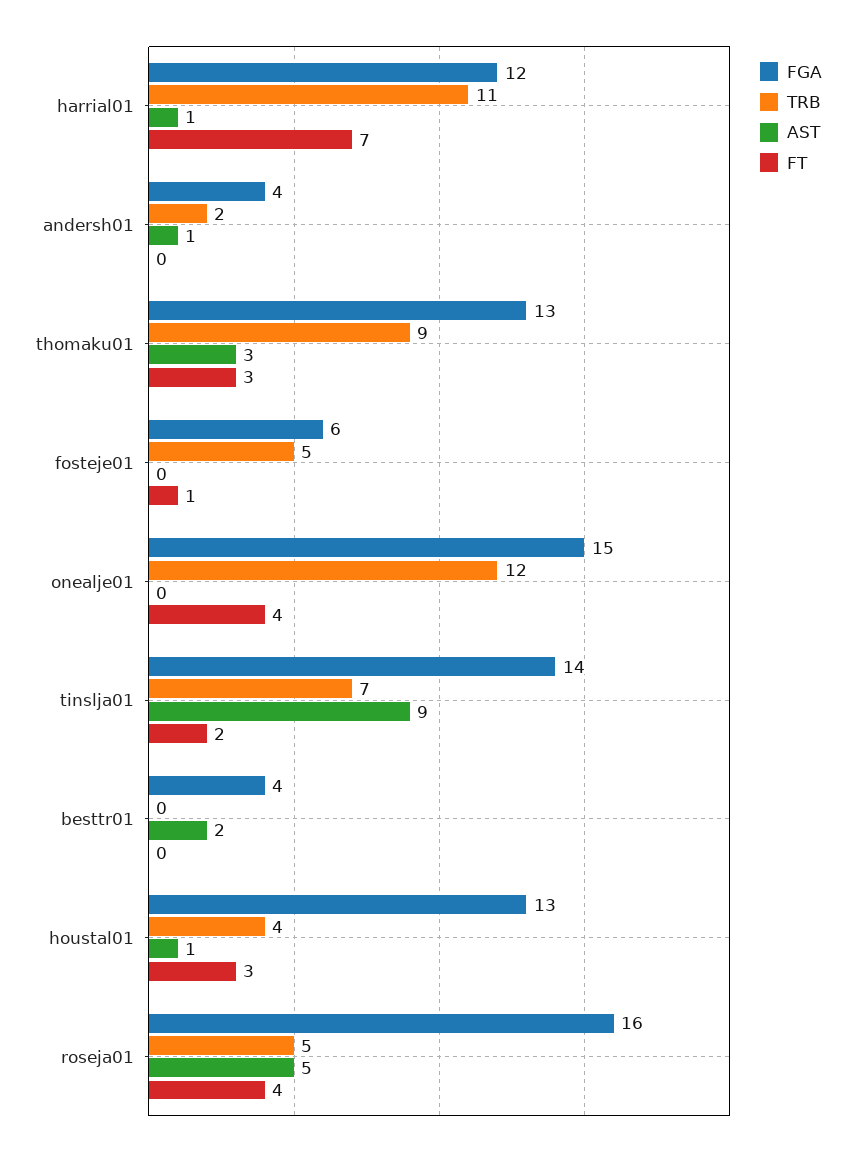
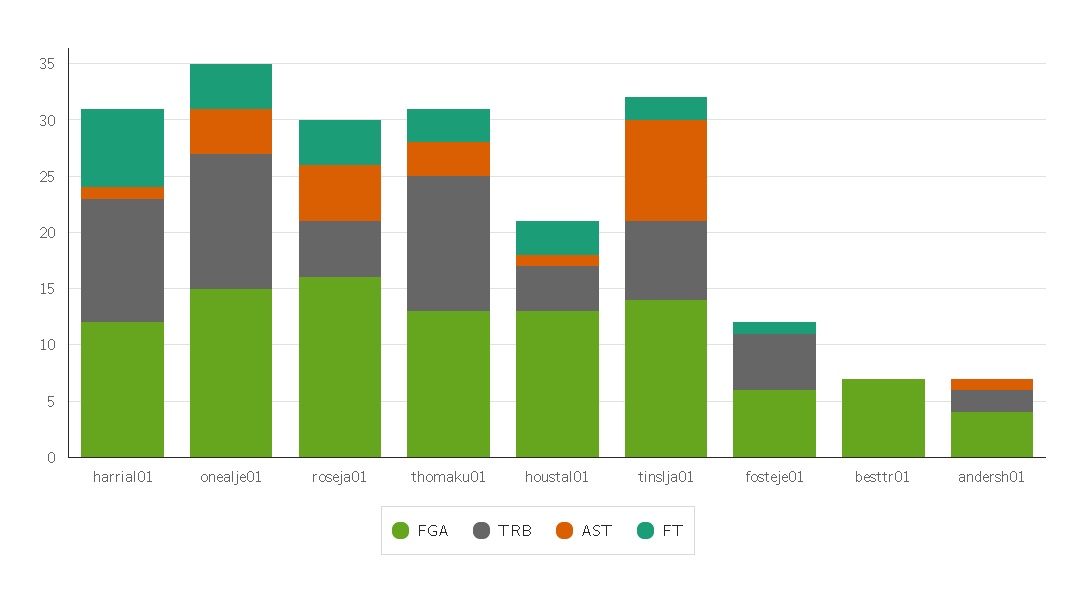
TRB, thomaku01: 9 -> 12
AST, onealje01: 0 -> 4
FGA, besttr01: 4 -> 7
AST, besttr01: 2 -> 0

